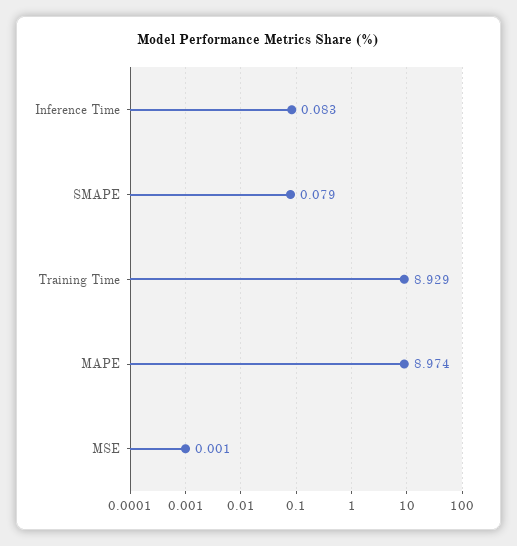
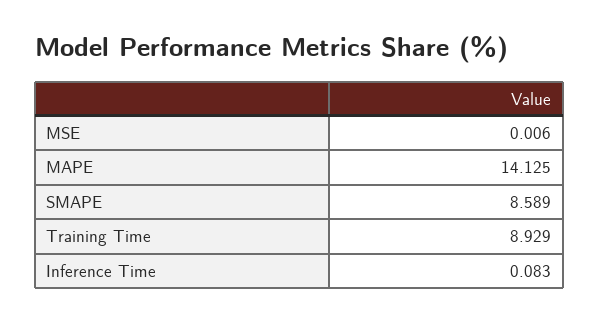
SMAPE: 0.079 -> 8.589
MAPE: 8.974 -> 14.125
MSE: 0.001 -> 0.006

